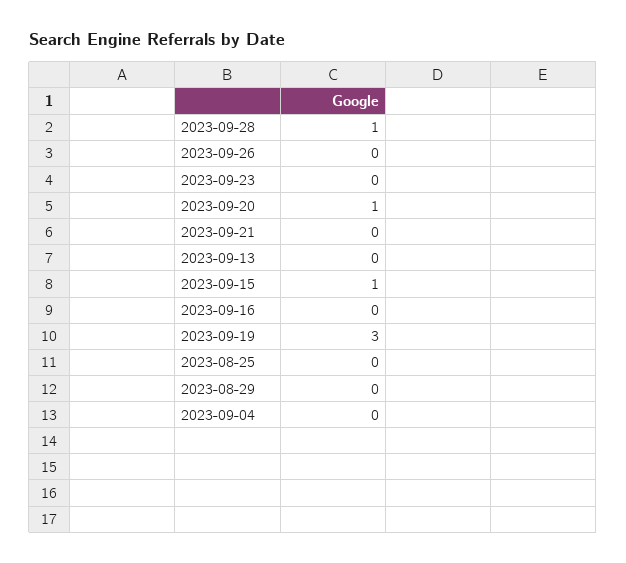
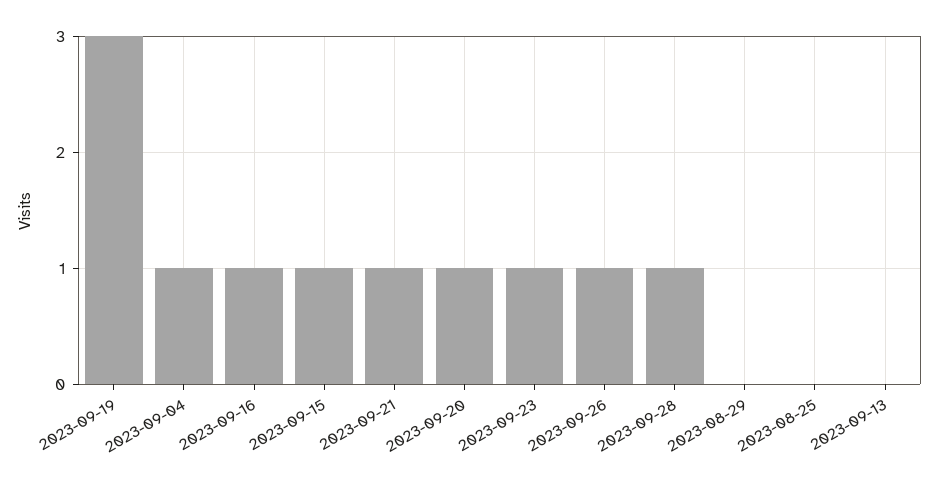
2023-09-26: 0 -> 1
2023-09-23: 0 -> 1
2023-09-21: 0 -> 1
2023-09-16: 0 -> 1
2023-09-04: 0 -> 1

